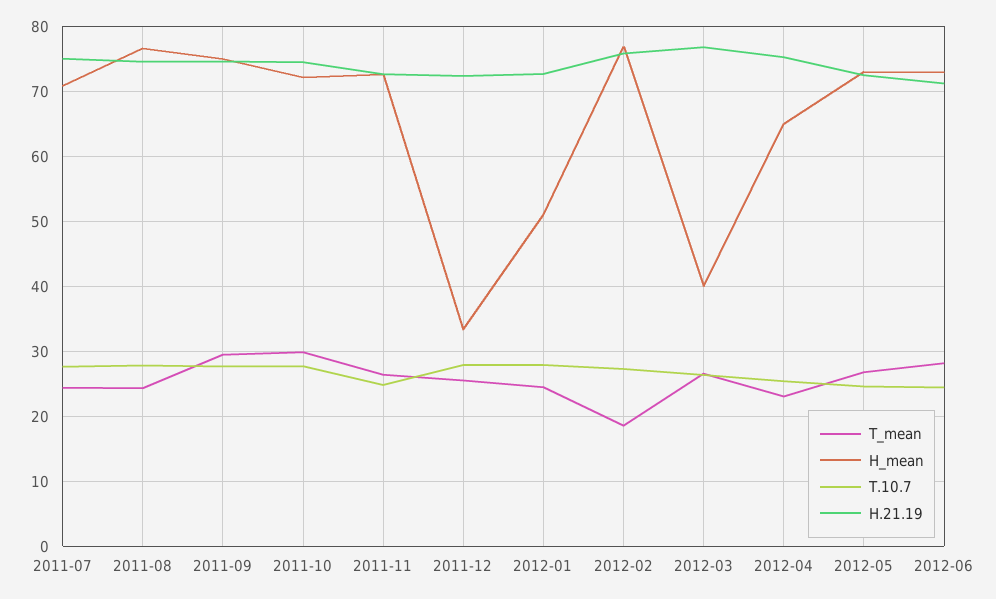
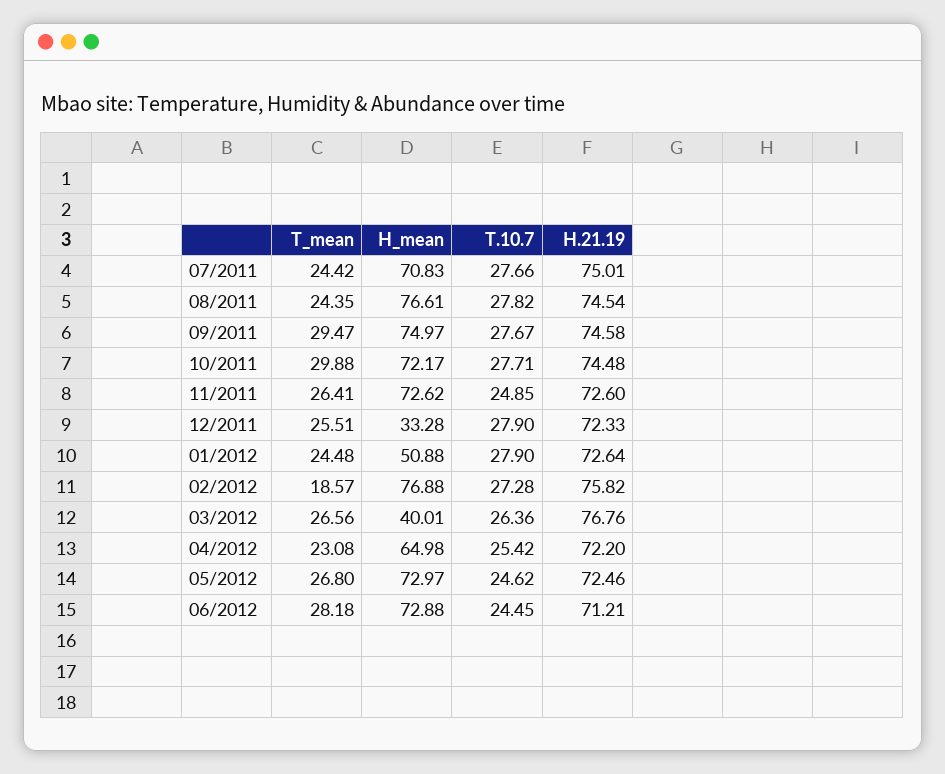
H.21.19, 2012-04: 75 -> 72.2

